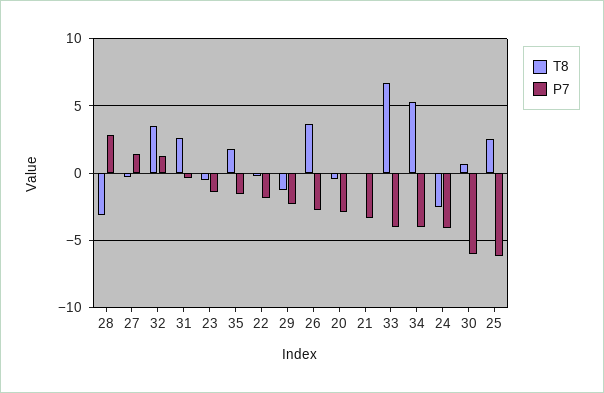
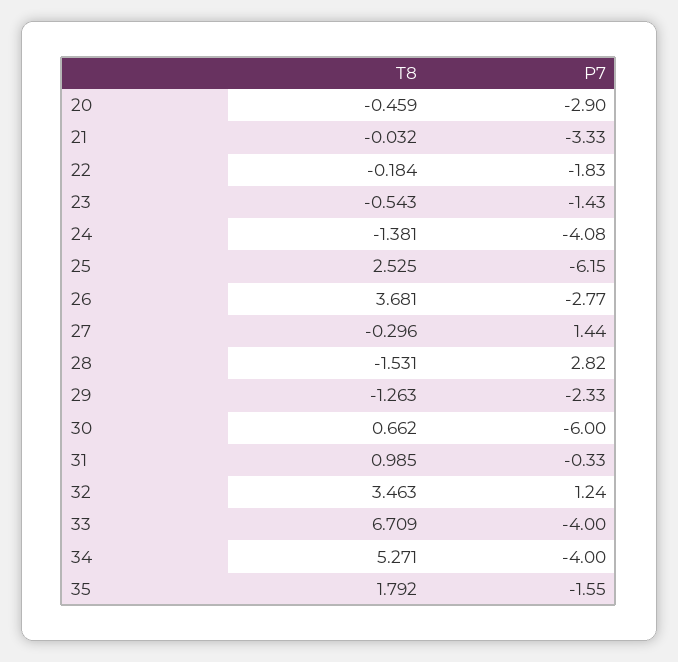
T8, 28: -3 -> -1.531
T8, 31: 2.5 -> 0.985
T8, 24: -2.5 -> -1.381

